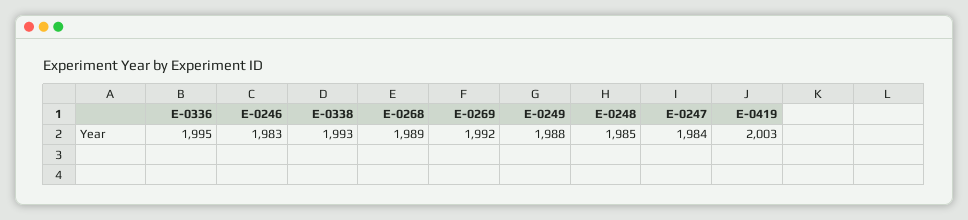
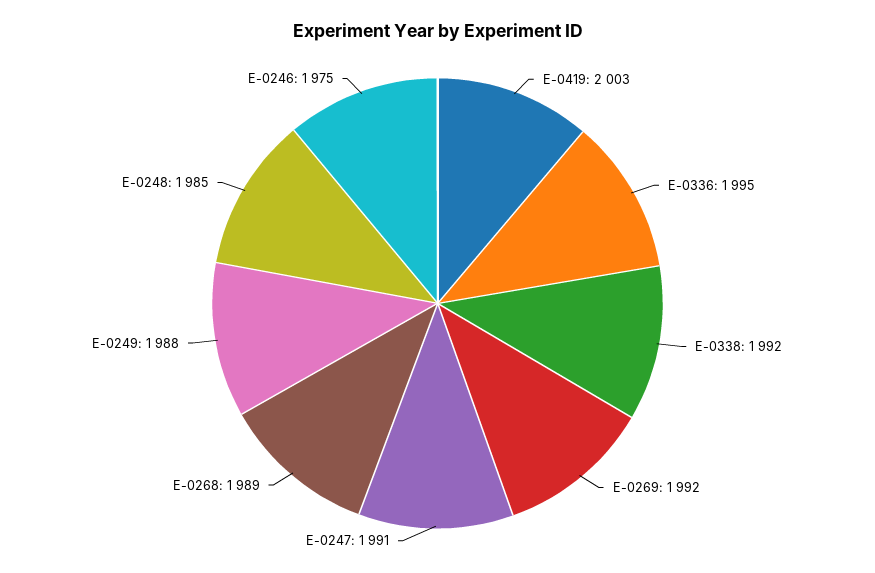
E-0246: 1983 -> 1975
E-0338: 1993 -> 1992
E-0247: 1984 -> 1991

